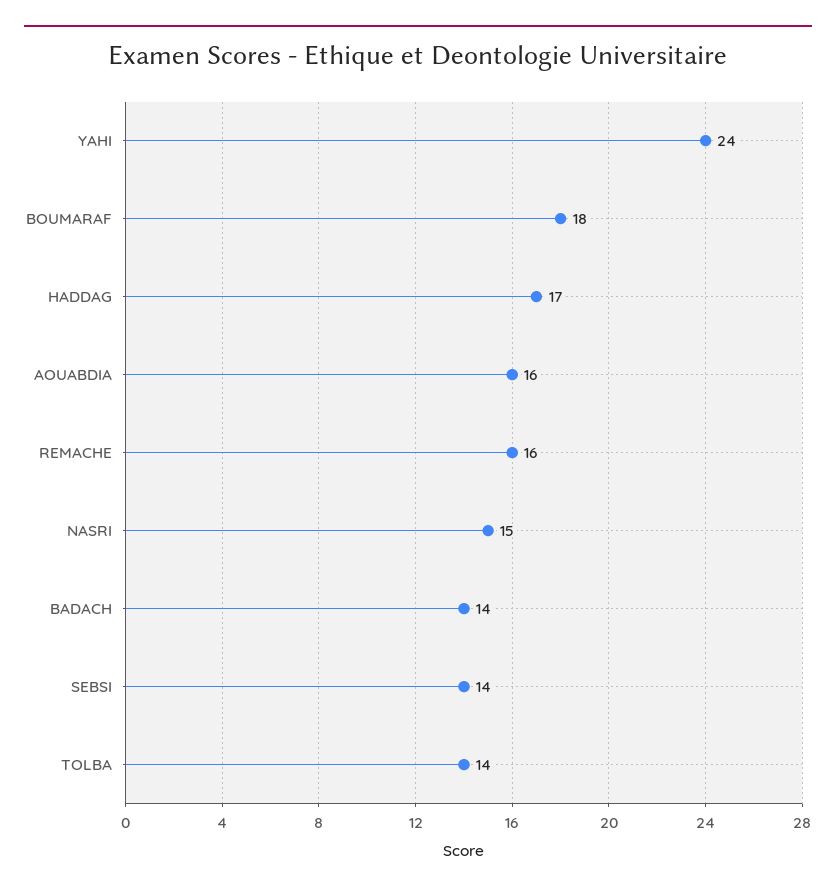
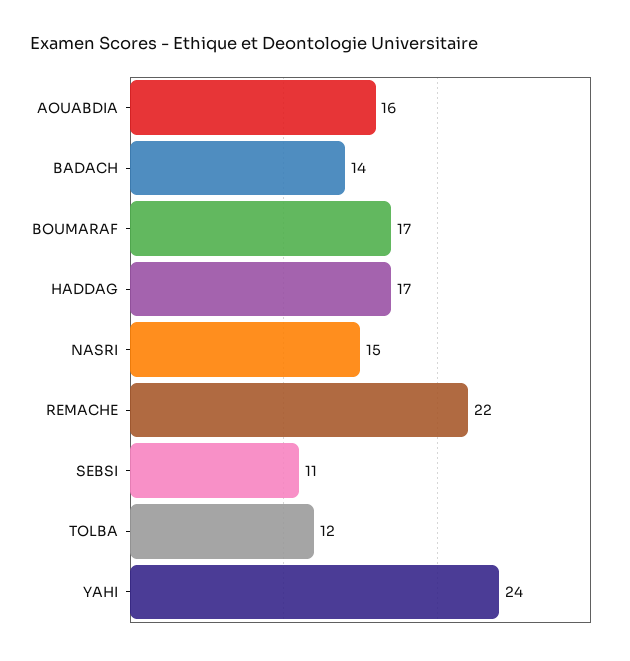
BOUMARAF: 18 -> 17
REMACHE: 16 -> 22
SEBSI: 14 -> 11
TOLBA: 14 -> 12

